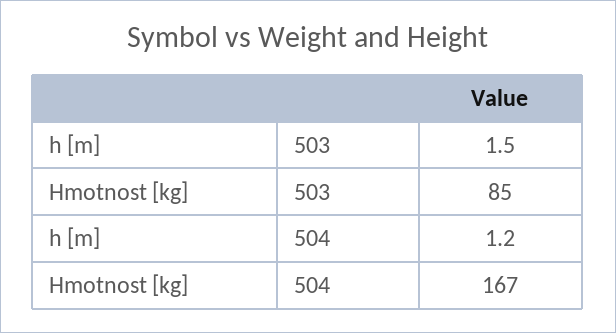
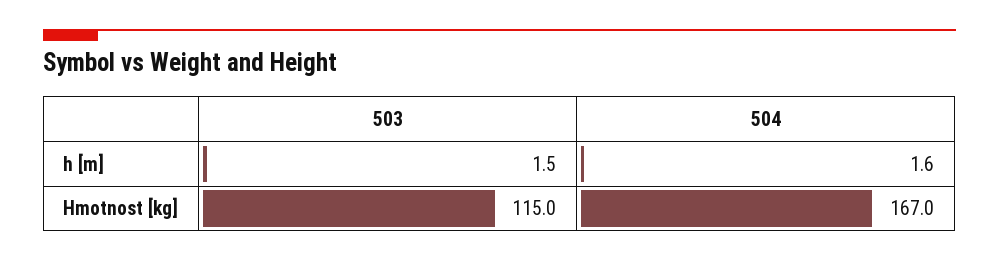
Hmotnost [kg], 503: 85 -> 115
h [m], 504: 1.2 -> 1.6

